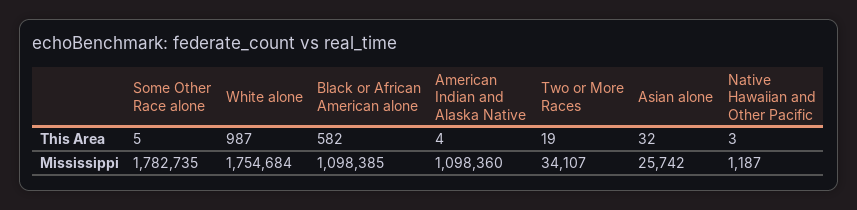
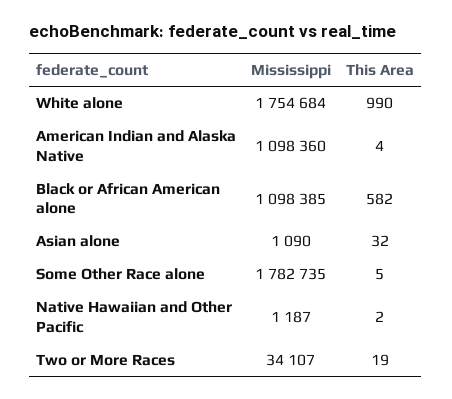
White alone, This Area: 987 -> 990
Native Hawaiian and Other Pacific, This Area: 3 -> 2
Asian alone, Mississippi: 25742 -> 1090

